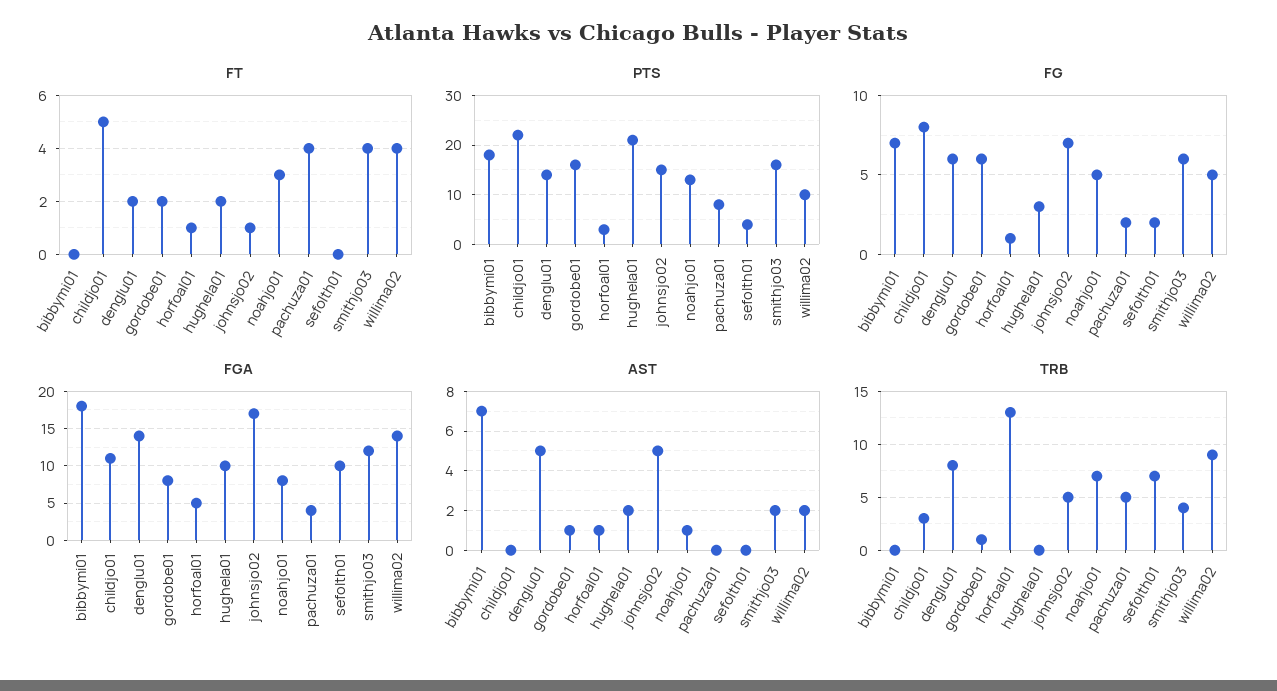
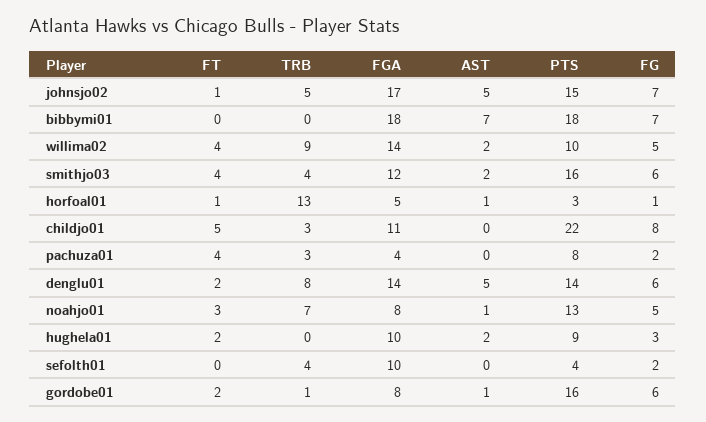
PTS, hughela01: 20 -> 9
TRB, pachuza01: 5 -> 3
TRB, sefolth01: 7 -> 4

